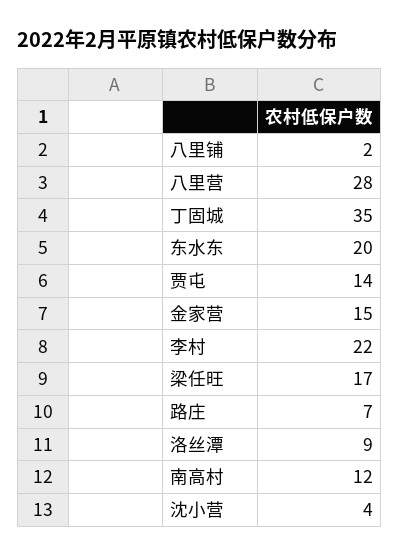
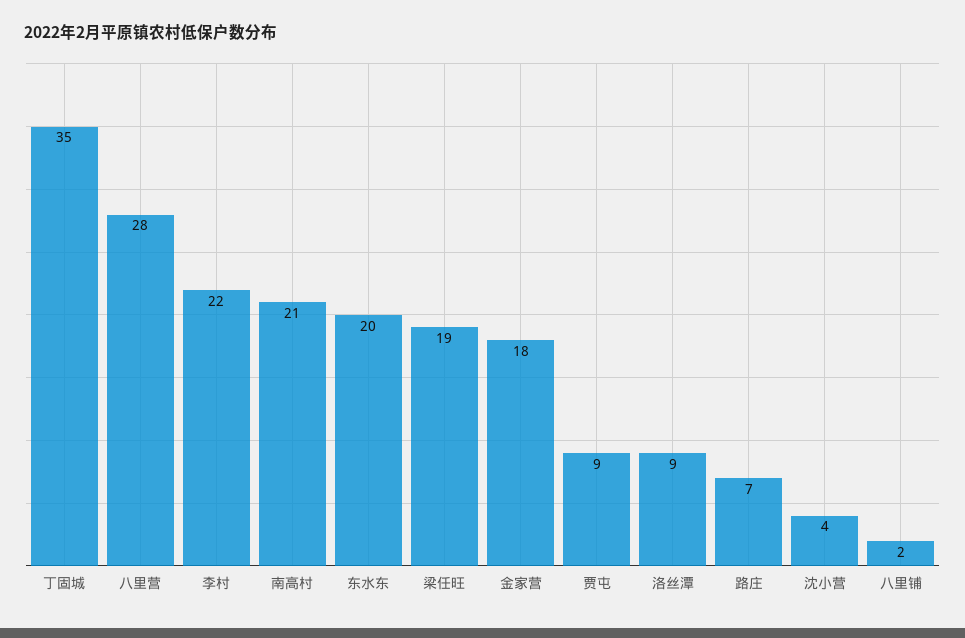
贾屯: 14 -> 9
金家营: 15 -> 18
梁任旺: 17 -> 19
南高村: 12 -> 21

